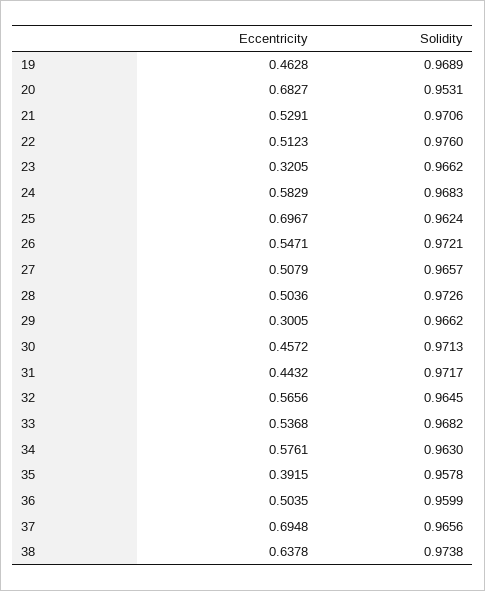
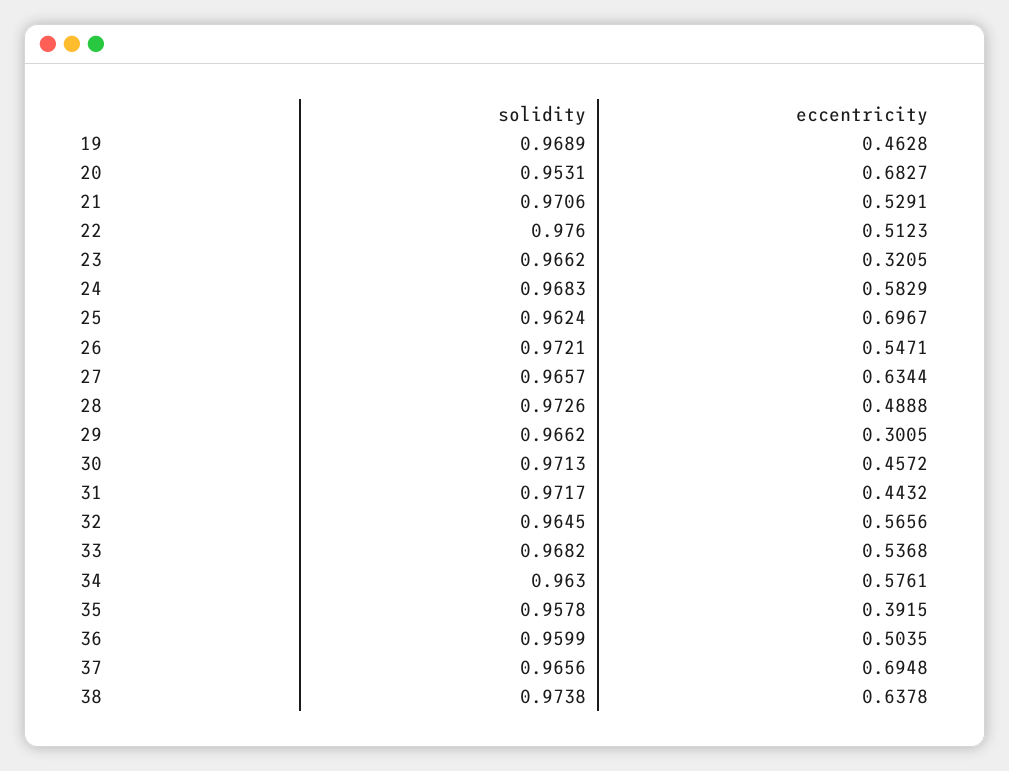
Eccentricity, 27: 0.5079 -> 0.6344
Eccentricity, 28: 0.5036 -> 0.4888

